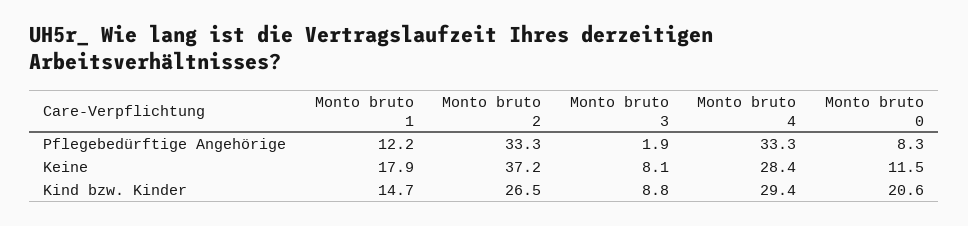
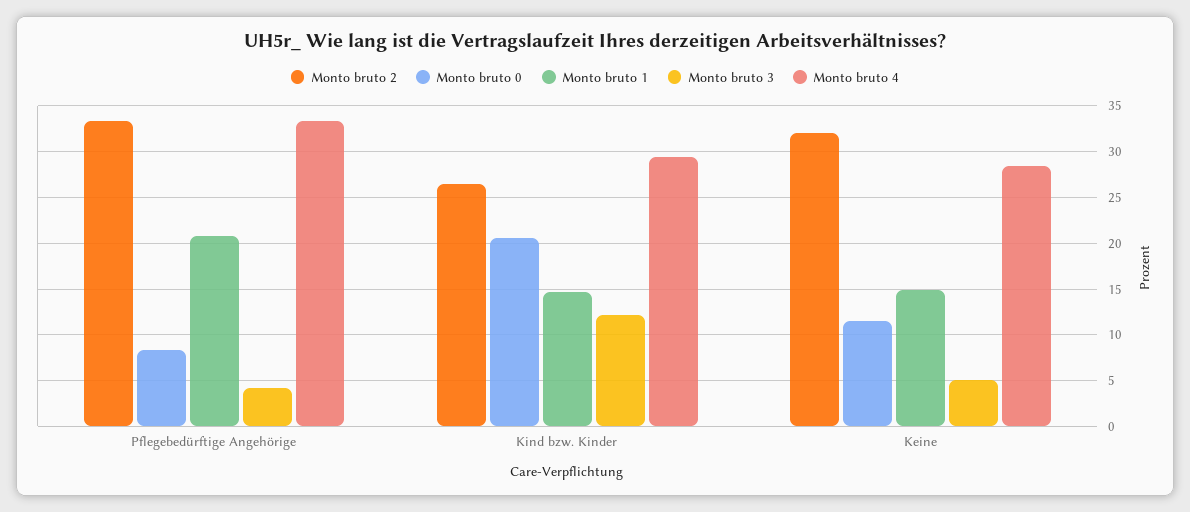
Monto bruto 1, Pflegebedürftige Angehörige: 12.2 -> 21
Monto bruto 3, Pflegebedürftige Angehörige: 1.9 -> 4
Monto bruto 1, Keine: 17.9 -> 15
Monto bruto 2, Keine: 37.2 -> 32
Monto bruto 3, Keine: 8.1 -> 5
Monto bruto 3, Kind bzw. Kinder: 8.8 -> 12

